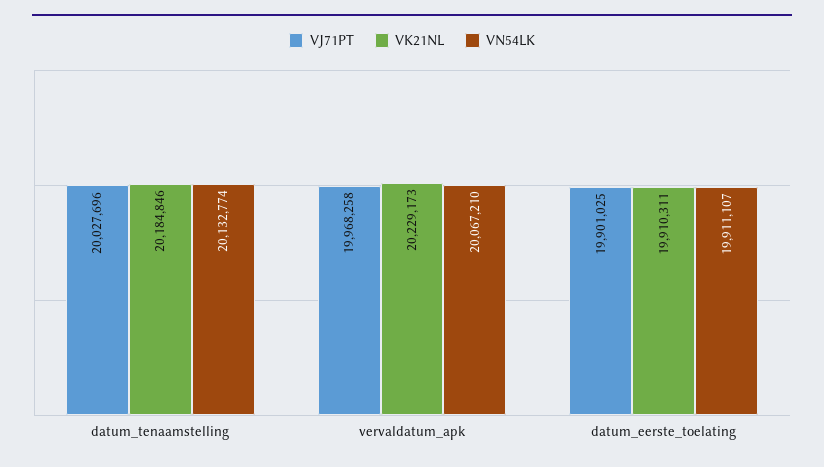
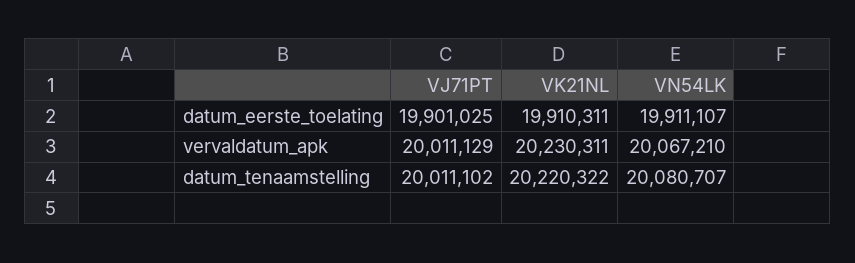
VJ71PT, datum_tenaamstelling: 20027696 -> 20011102
VK21NL, datum_tenaamstelling: 20184846 -> 20220322
VN54LK, datum_tenaamstelling: 20132774 -> 20080707
VJ71PT, vervaldatum_apk: 19968258 -> 20011129
VK21NL, vervaldatum_apk: 20229173 -> 20230311

